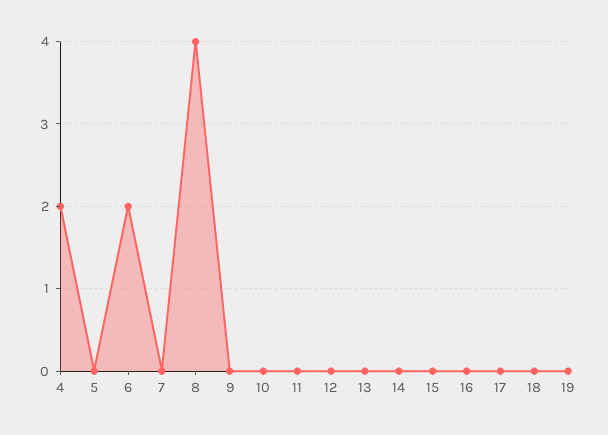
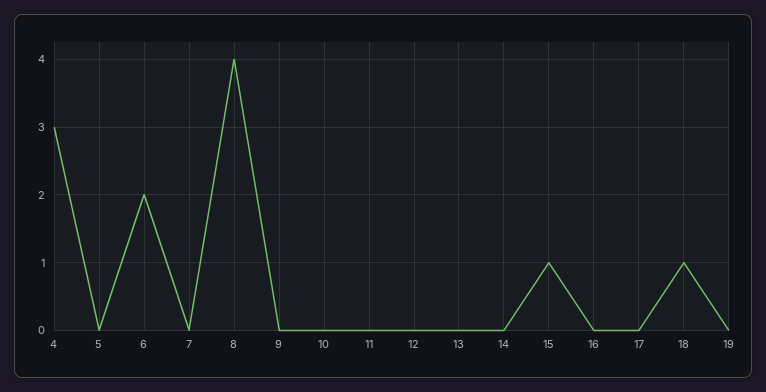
4: 2 -> 3
15: 0 -> 1
18: 0 -> 1

